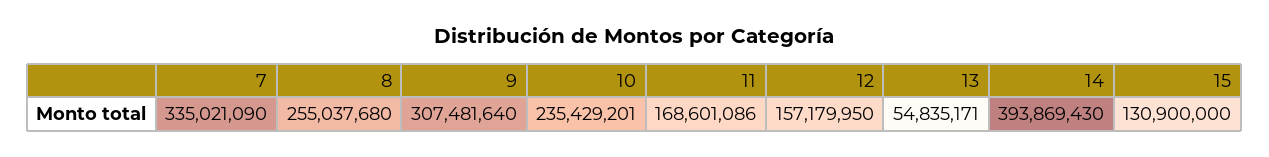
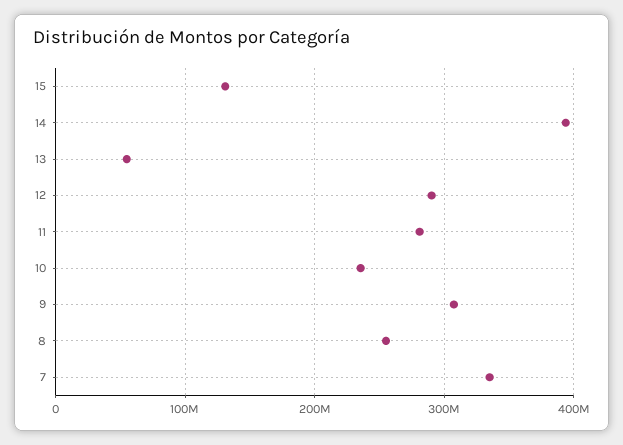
11: 168601086 -> 280000000
12: 157179950 -> 290000000

